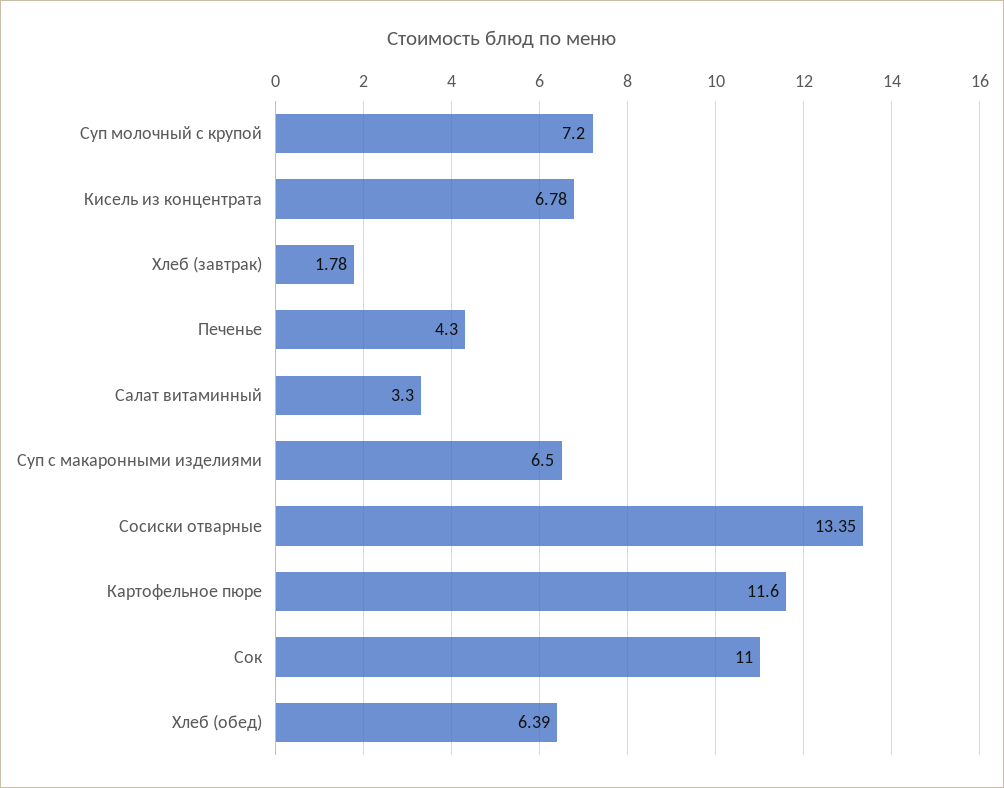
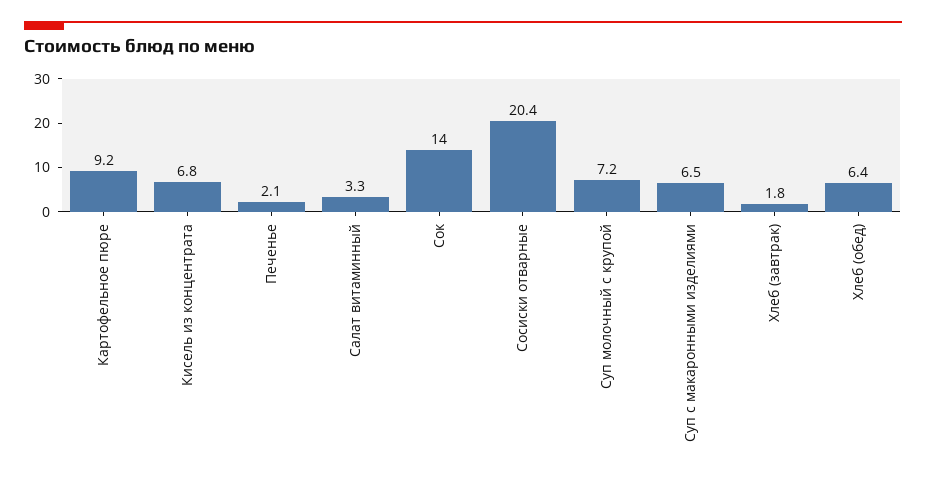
Печенье: 4.3 -> 2.1
Сосиски отварные: 13.35 -> 20.4
Картофельное пюре: 11.6 -> 9.2
Сок: 11 -> 14

